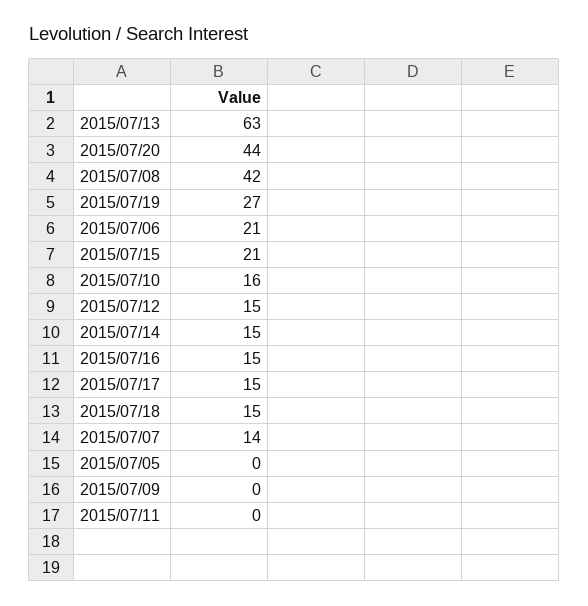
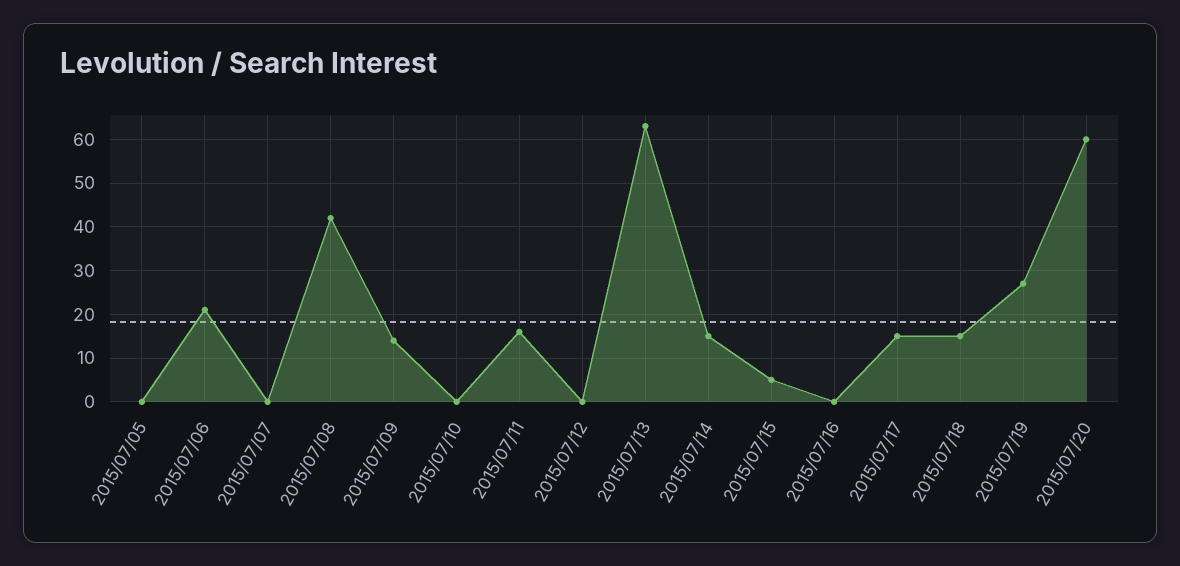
2015/07/20: 44 -> 60
2015/07/15: 21 -> 5
2015/07/10: 16 -> 0
2015/07/12: 15 -> 0
2015/07/16: 15 -> 0
2015/07/07: 14 -> 0
2015/07/09: 0 -> 15
2015/07/11: 0 -> 15

